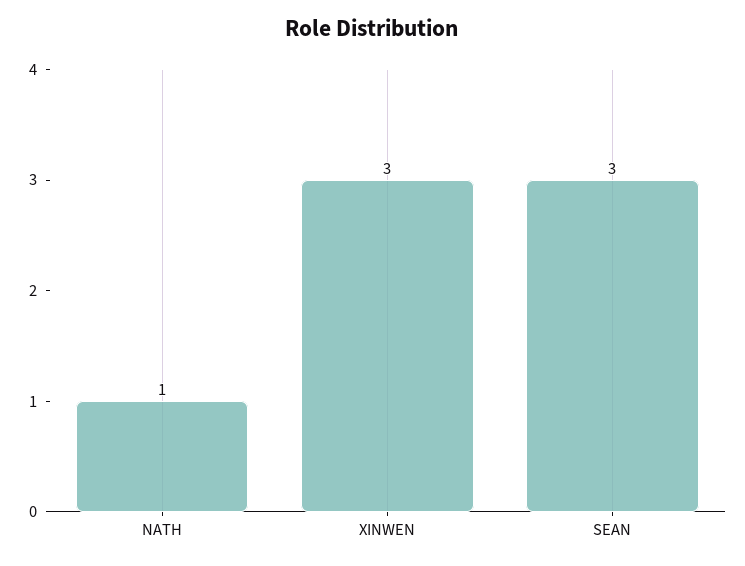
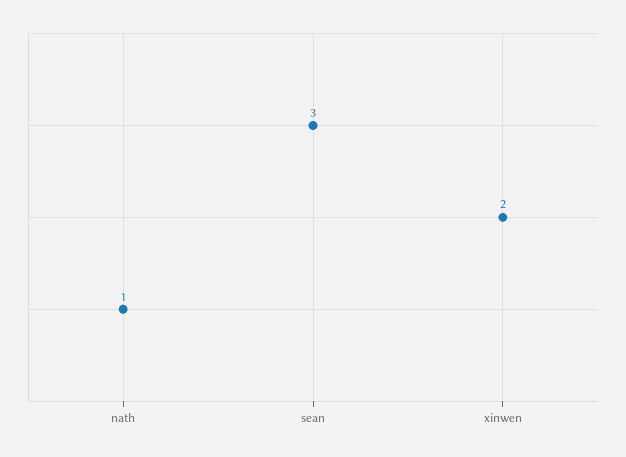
XINWEN: 3 -> 2

